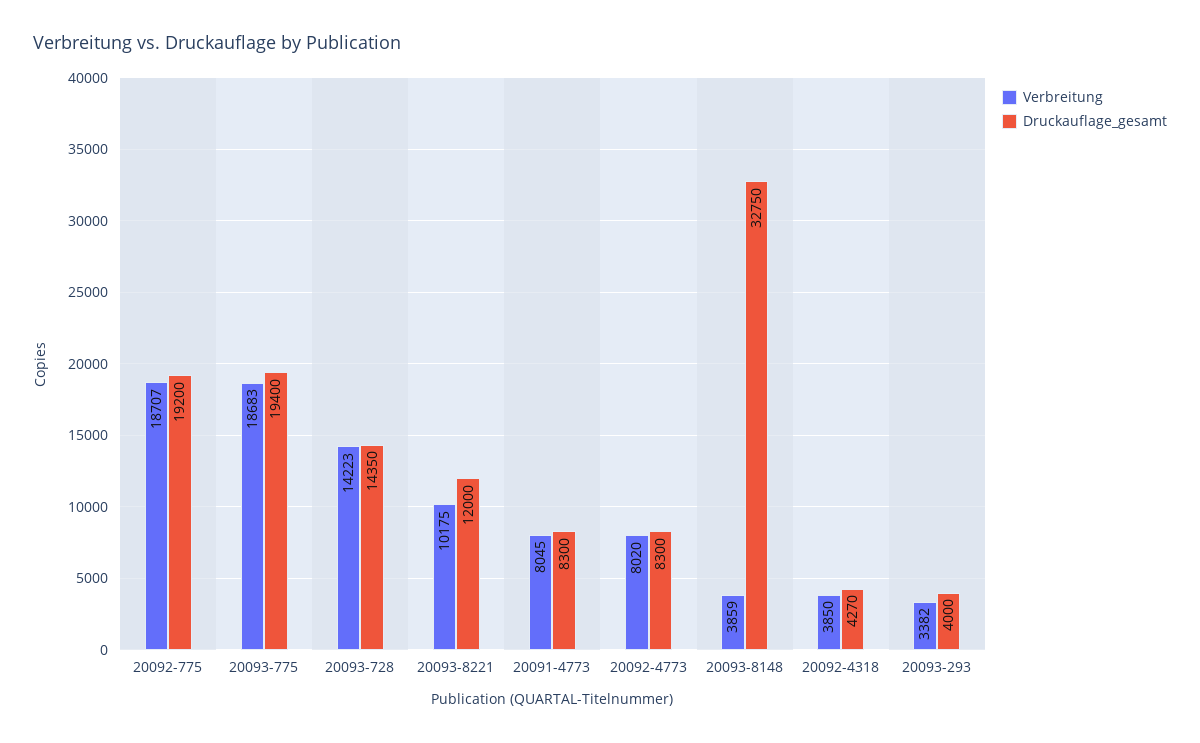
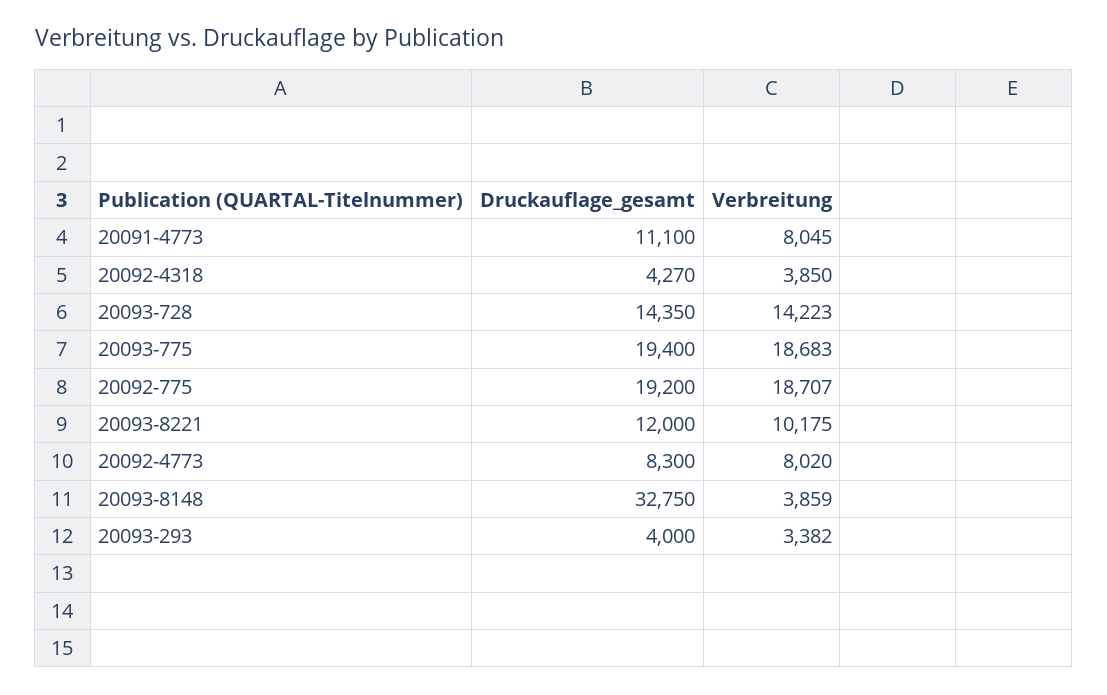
Druckauflage_gesamt, 20091-4773: 8300 -> 11100

